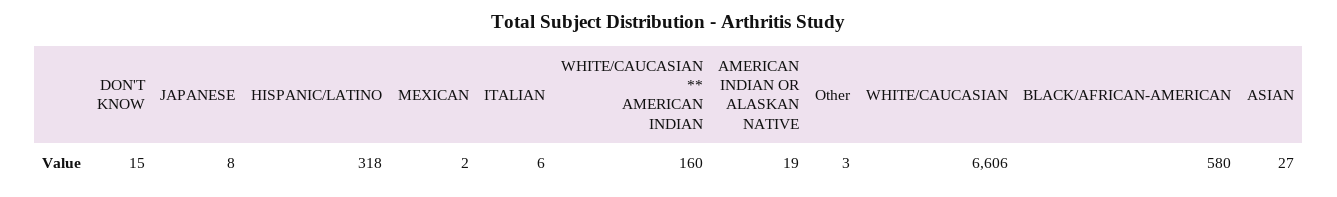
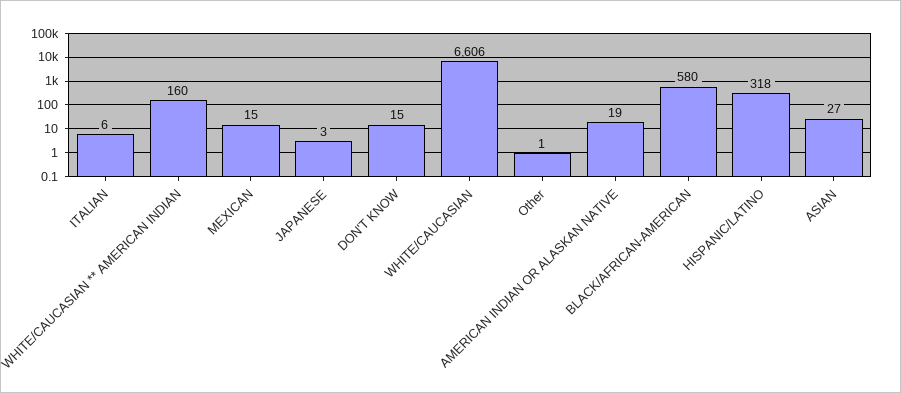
JAPANESE: 8 -> 3
MEXICAN: 2 -> 15
Other: 3 -> 1

